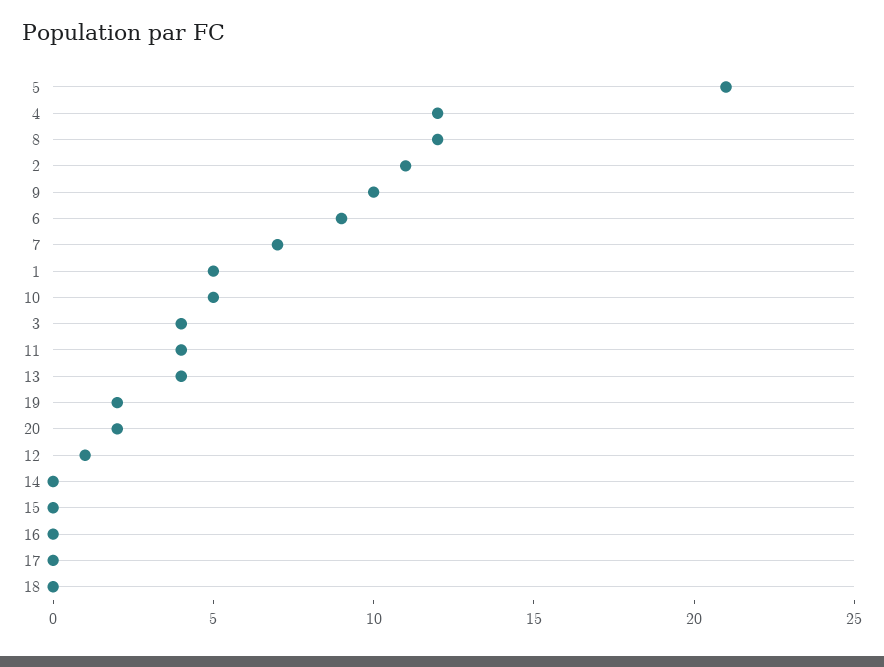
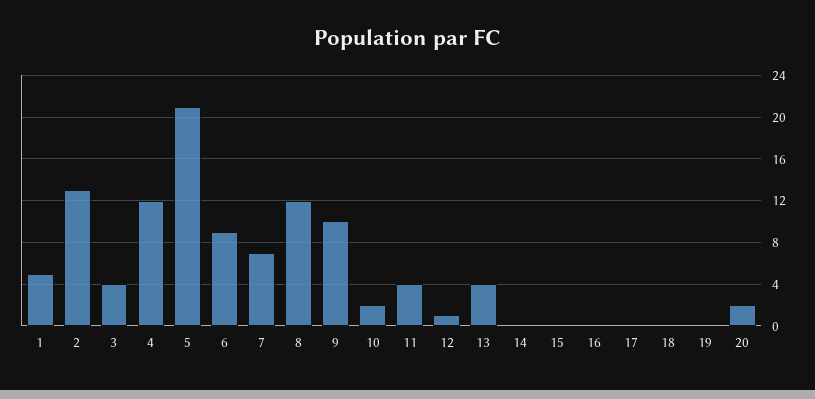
2: 11 -> 13
10: 5 -> 2
19: 2 -> 0

